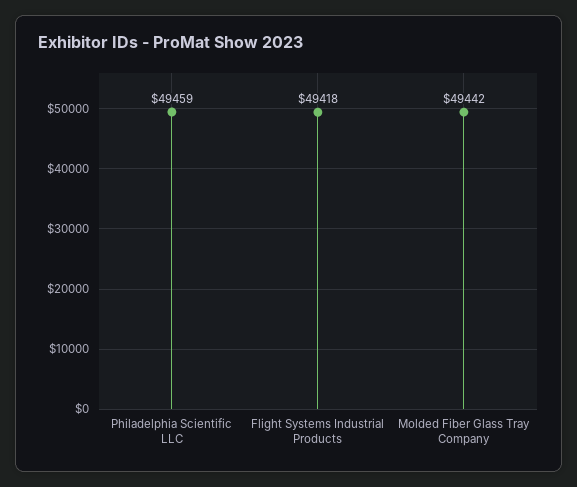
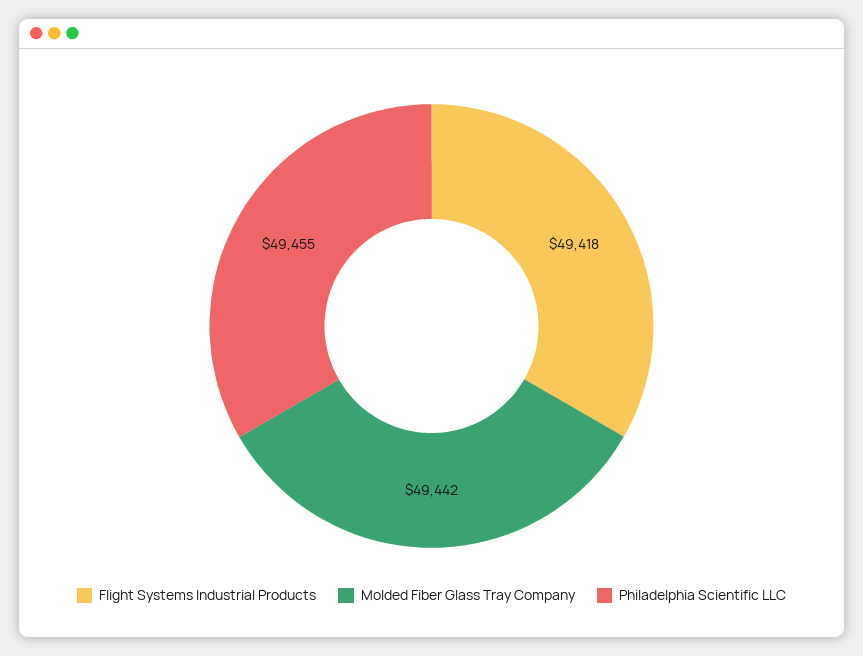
Philadelphia Scientific LLC: 49459 -> 49455

